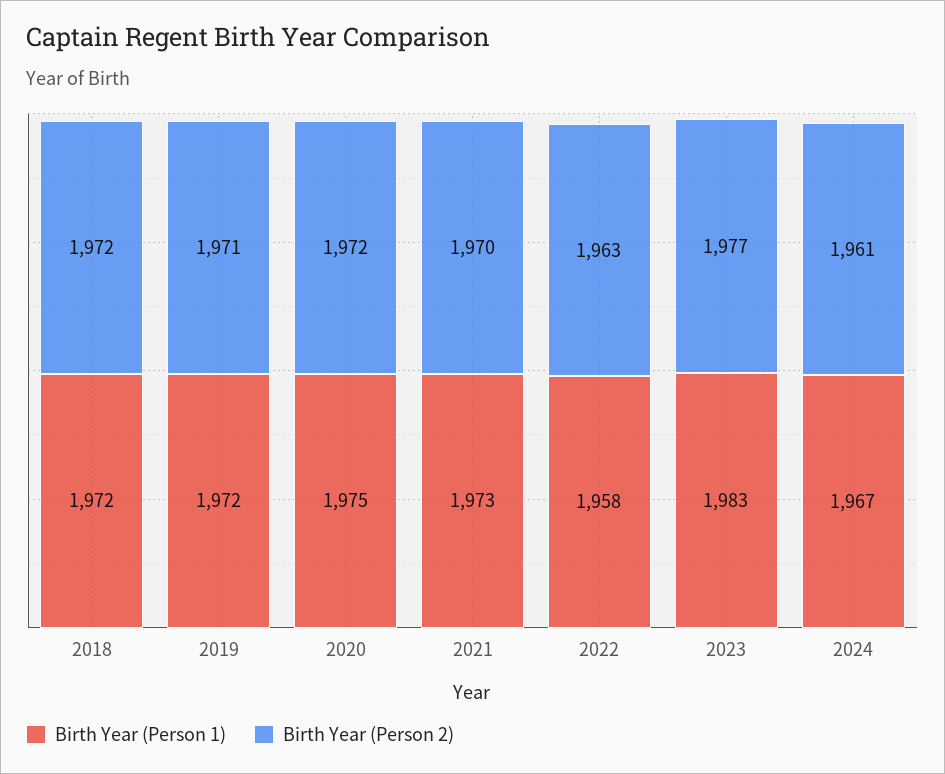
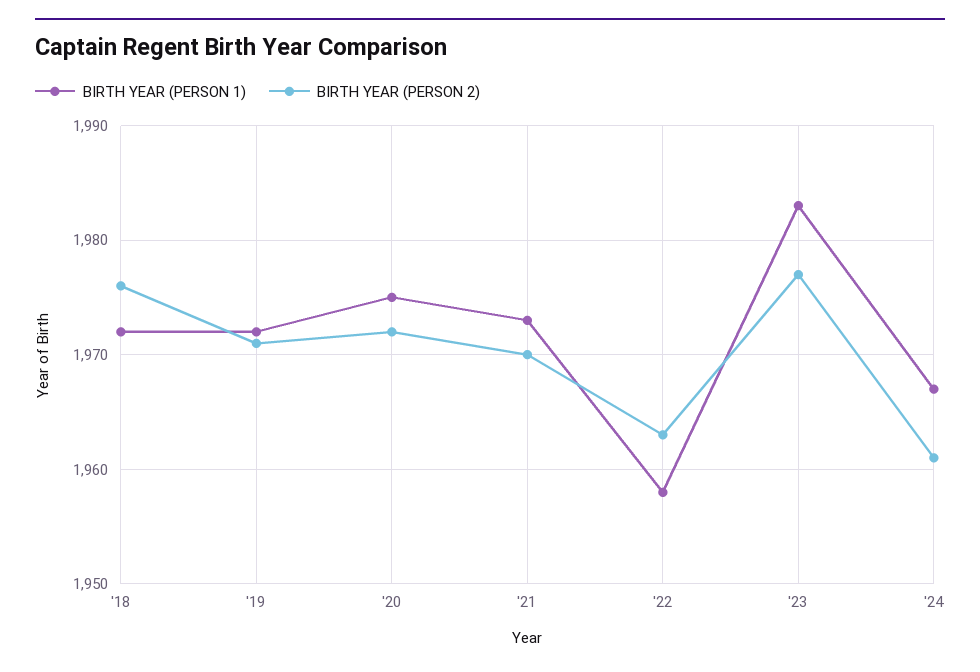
Birth Year (Person 2), 2018: 1972 -> 1976

